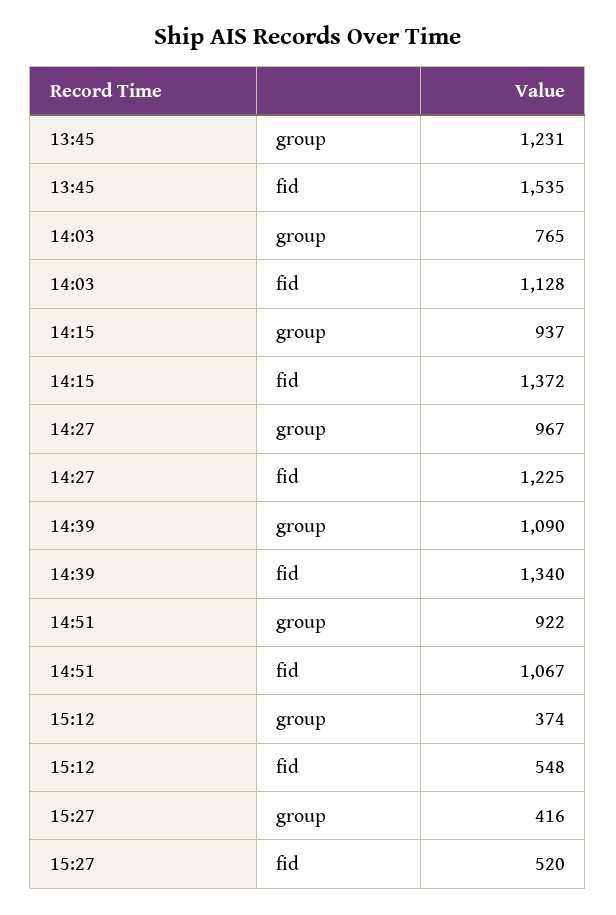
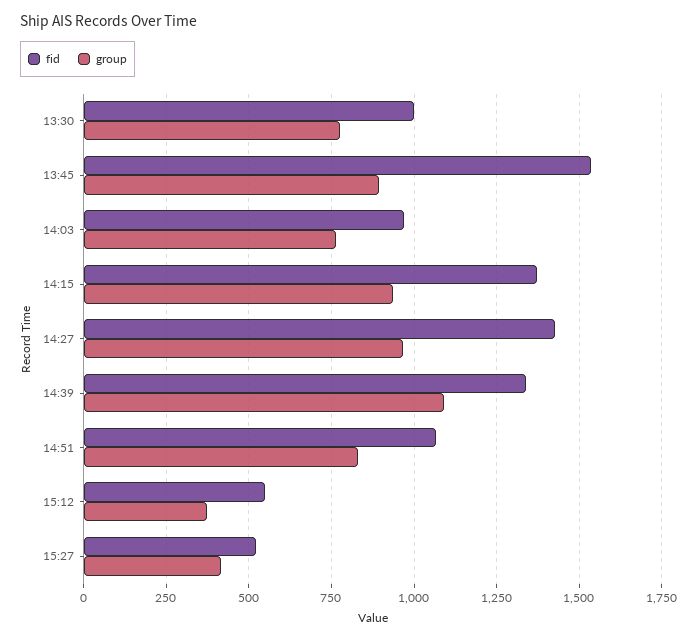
group, 13:45: 1231 -> 900
fid, 14:03: 1128 -> 975
fid, 14:27: 1225 -> 1425
group, 14:51: 922 -> 825
fid, 13:30: none -> 1000
group, 13:30: none -> 775

